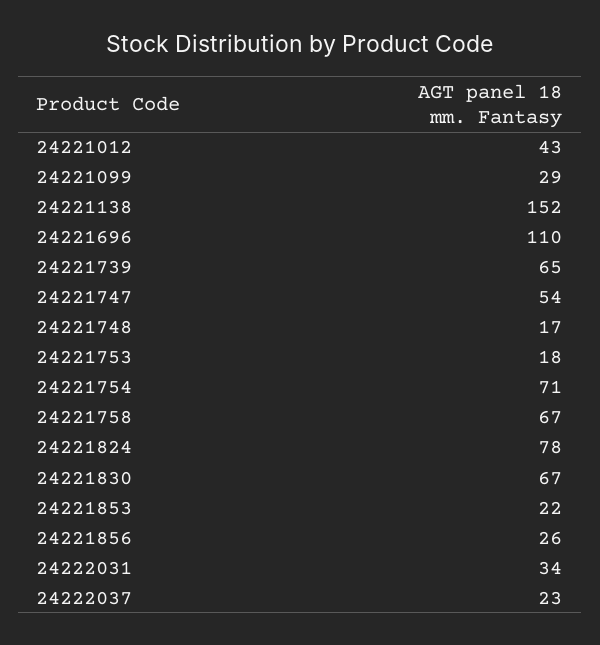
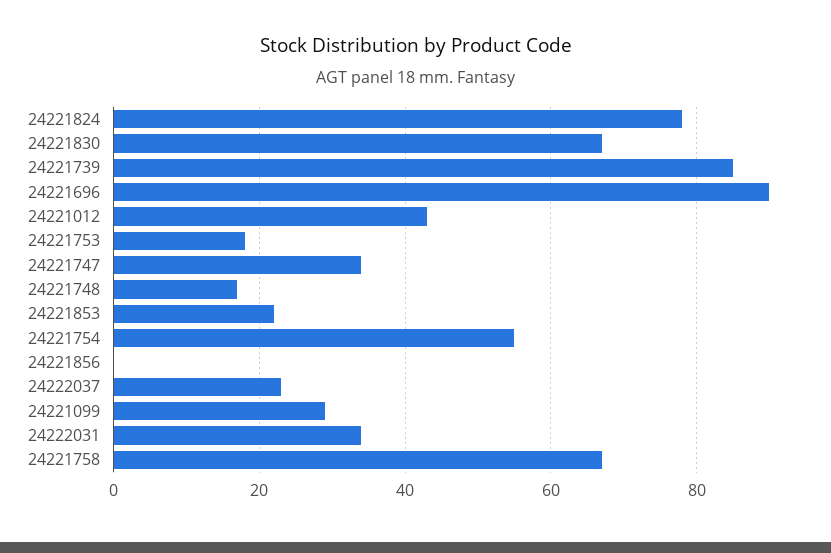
24221138: 152 -> none
24221696: 110 -> 90
24221739: 65 -> 85
24221747: 54 -> 35
24221754: 71 -> 55
24221856: 26 -> 0

